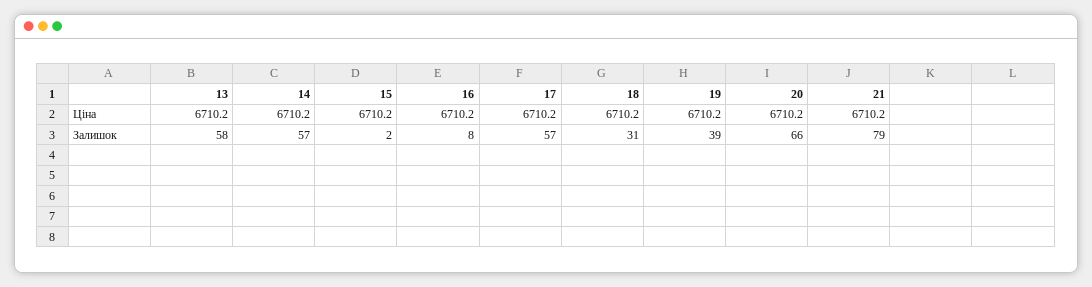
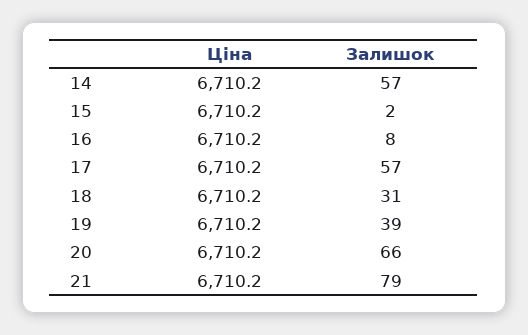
13, Ціна: 6710.2 -> none
13, Залишок: 58 -> none

